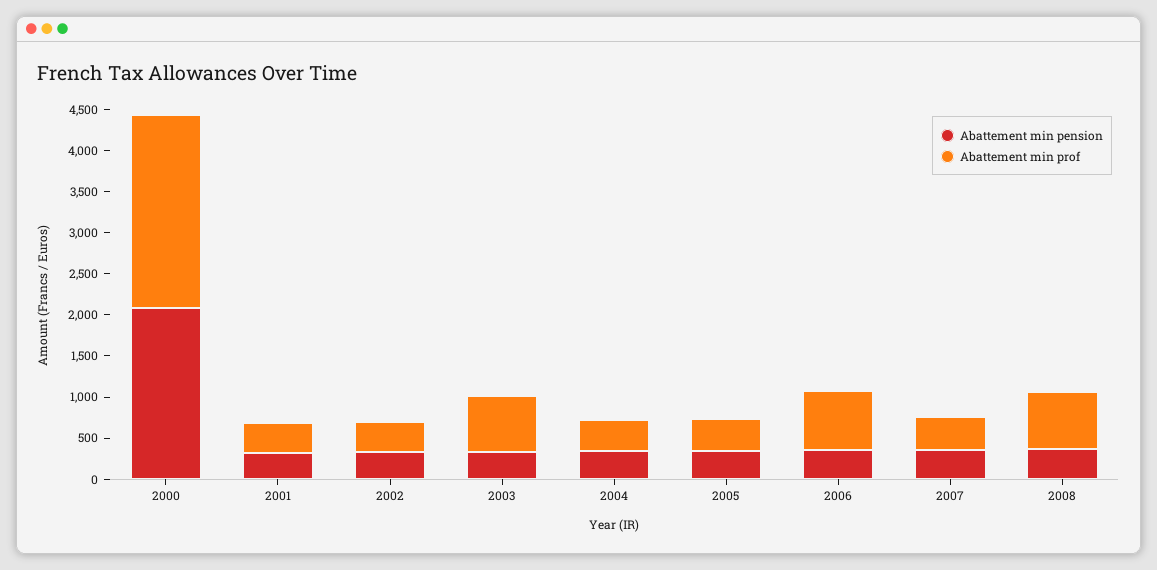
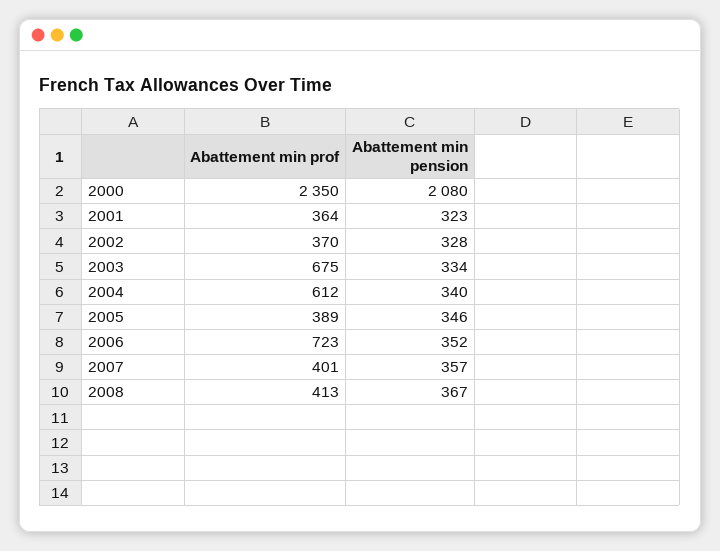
Abattement min prof, 2004: 400 -> 612
Abattement min prof, 2008: 700 -> 413

